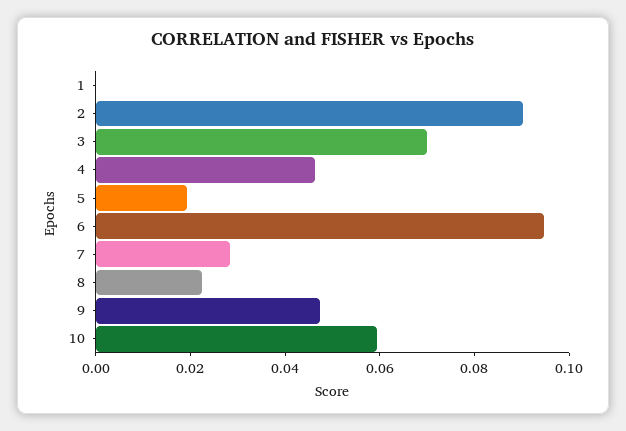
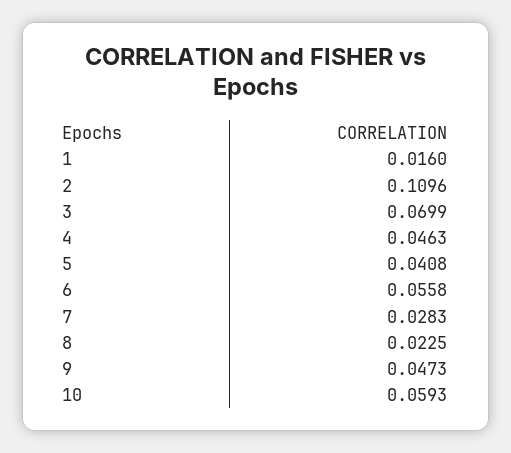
1: 0 -> 0.016
2: 0.09 -> 0.1096
5: 0.02 -> 0.0408
6: 0.095 -> 0.0558

